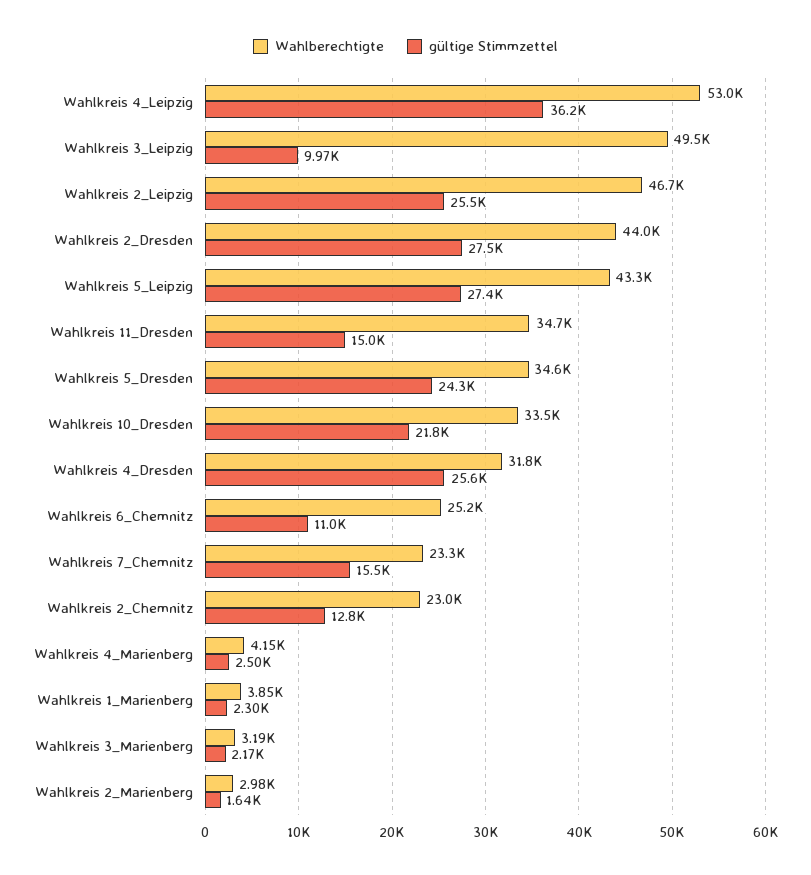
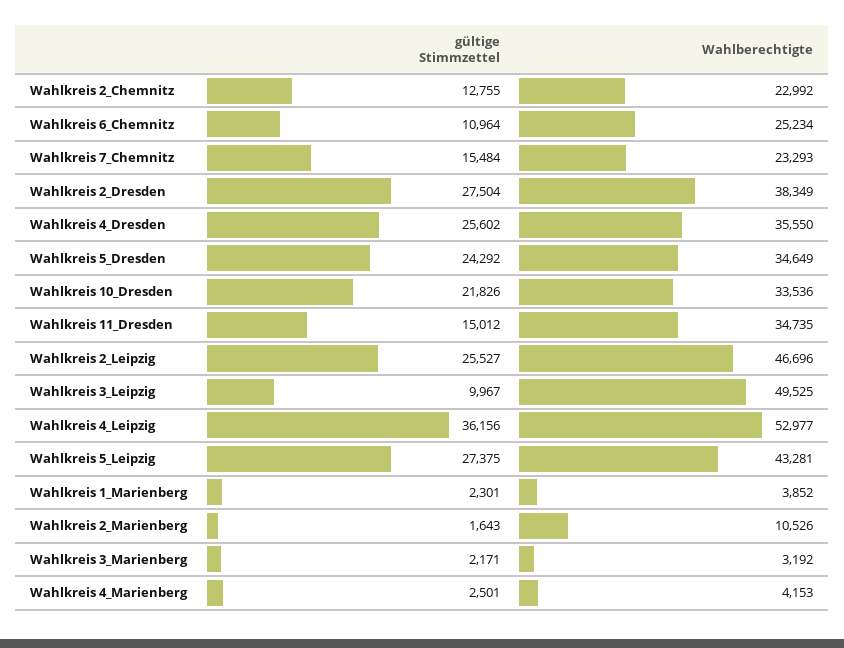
Wahlberechtigte, Wahlkreis 2_Dresden: 44000 -> 38349
Wahlberechtigte, Wahlkreis 4_Dresden: 31800 -> 35550
Wahlberechtigte, Wahlkreis 2_Marienberg: 2980 -> 10526

